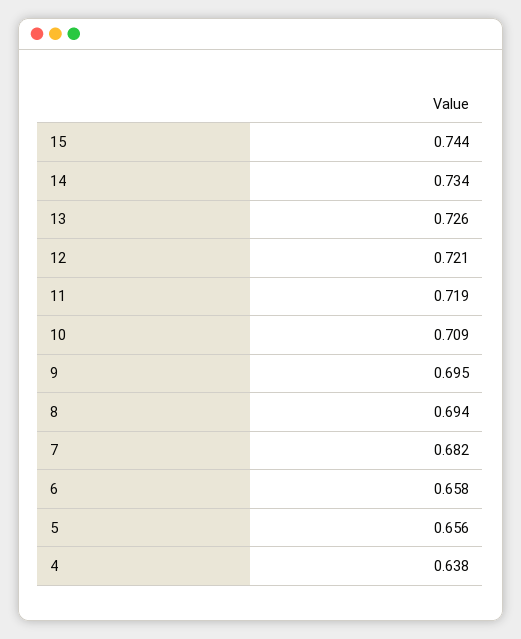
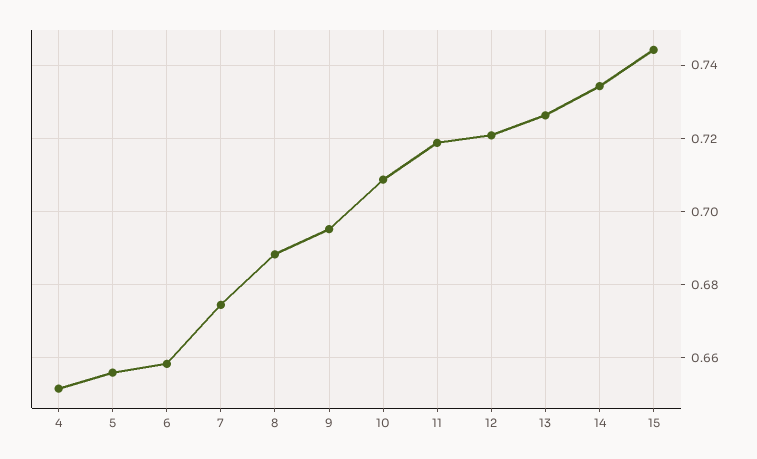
8: 0.694 -> 0.688
7: 0.682 -> 0.674
4: 0.638 -> 0.652

